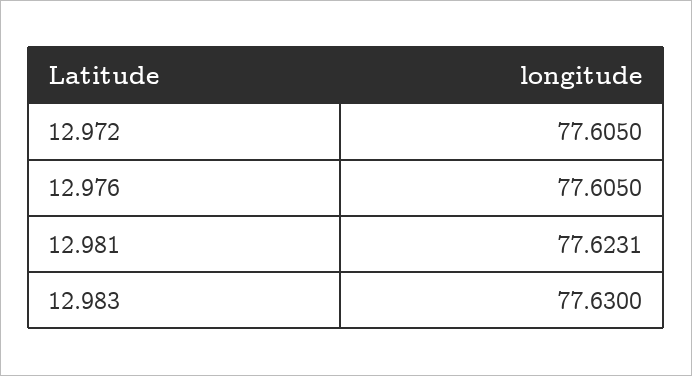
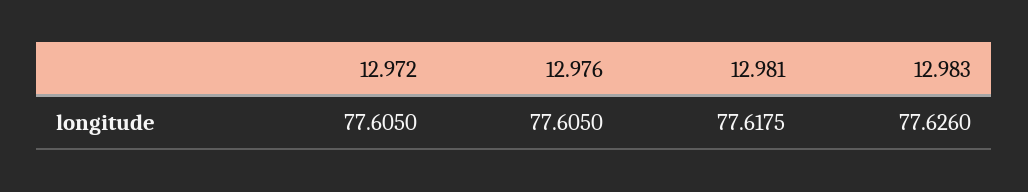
12.981: 77.6231 -> 77.6175
12.983: 77.63 -> 77.626

